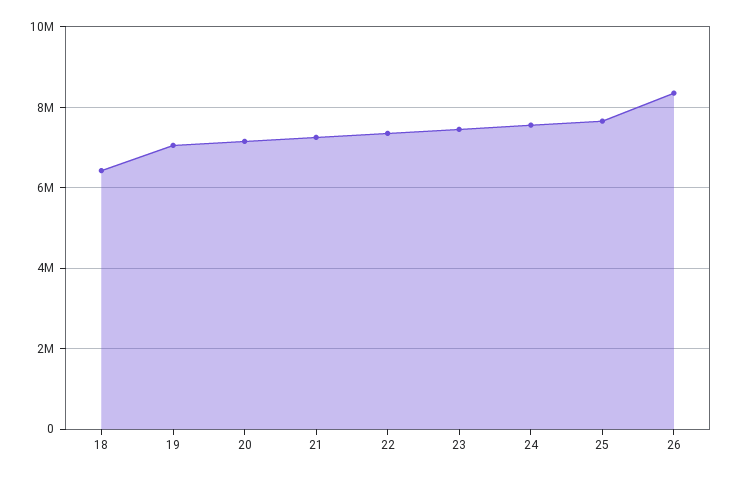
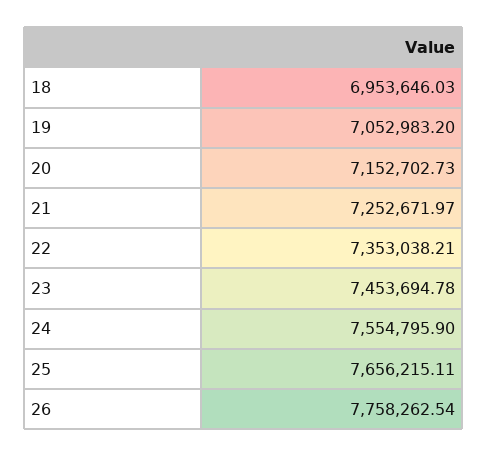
18: 6400000 -> 6953646.03
26: 8400000 -> 7758262.54

